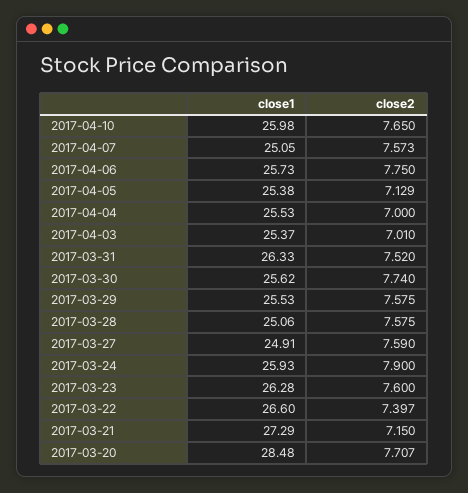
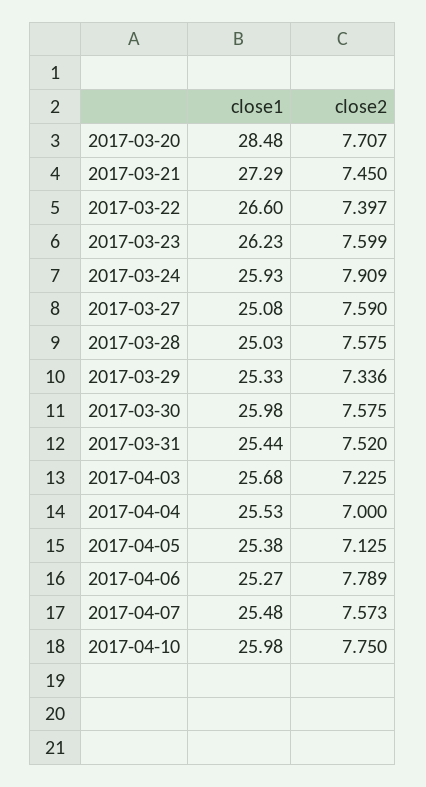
close2, 2017-04-10: 7.65 -> 7.75
close1, 2017-04-07: 25.05 -> 25.48
close1, 2017-04-06: 25.73 -> 25.27
close2, 2017-04-06: 7.75 -> 7.789
close2, 2017-04-05: 7.129 -> 7.125
close1, 2017-04-03: 25.37 -> 25.68
close2, 2017-04-03: 7.01 -> 7.225
close1, 2017-03-31: 26.33 -> 25.44
close1, 2017-03-30: 25.62 -> 25.98
close2, 2017-03-30: 7.74 -> 7.575
close1, 2017-03-29: 25.53 -> 25.33
close2, 2017-03-29: 7.575 -> 7.336
close1, 2017-03-28: 25.06 -> 25.03
close1, 2017-03-27: 24.91 -> 25.08
close2, 2017-03-24: 7.9 -> 7.909
close1, 2017-03-23: 26.28 -> 26.23
close2, 2017-03-23: 7.6 -> 7.599
close2, 2017-03-21: 7.15 -> 7.45

